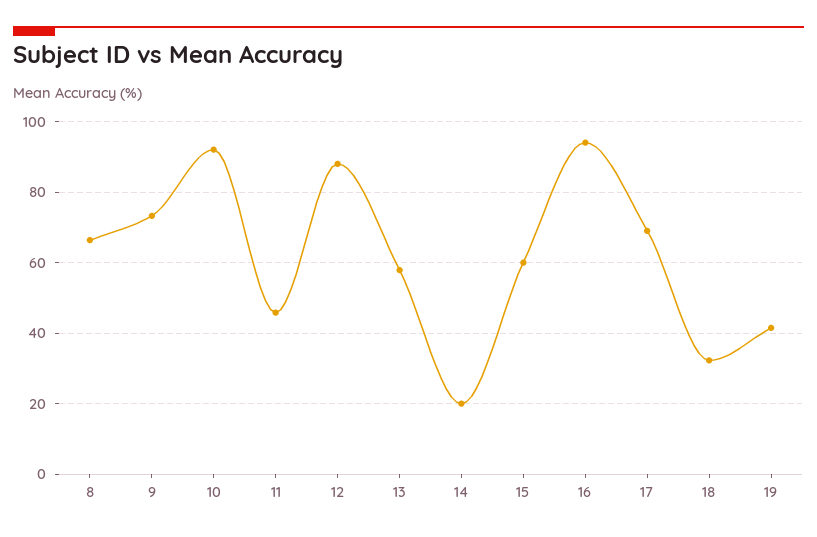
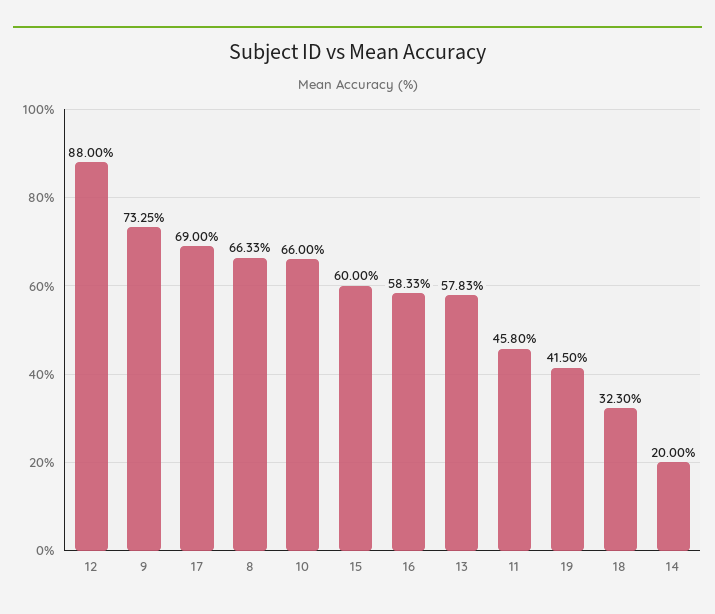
10: 92 -> 66
16: 94 -> 58.33

